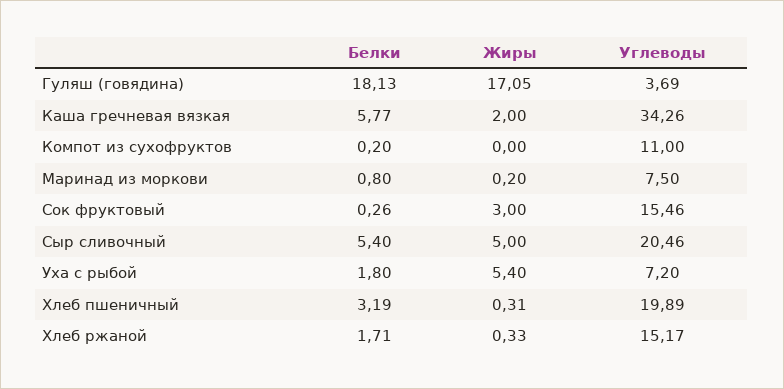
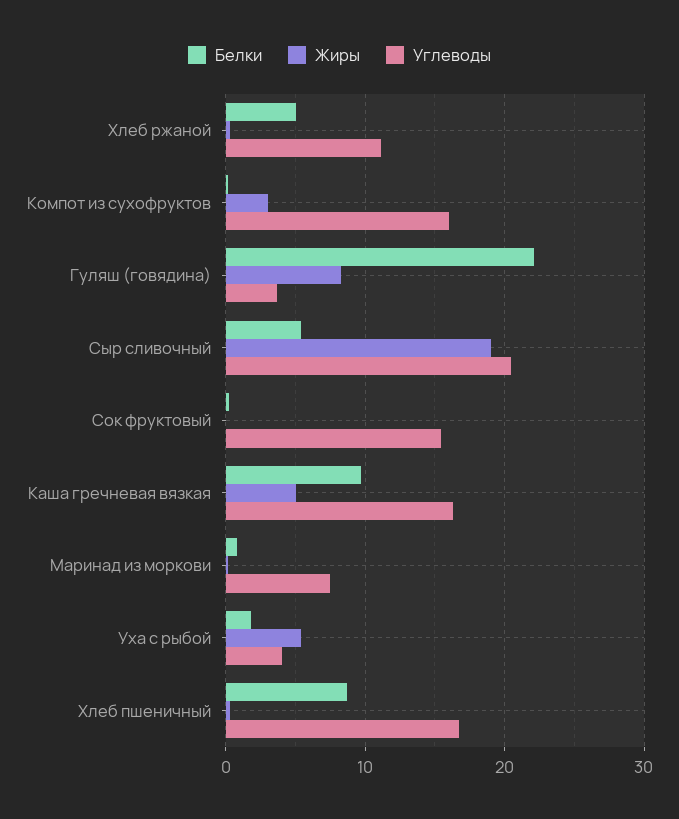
Белки, Гуляш (говядина): 18.13 -> 22
Жиры, Гуляш (говядина): 17.05 -> 8
Белки, Каша гречневая вязкая: 5.77 -> 10
Жиры, Каша гречневая вязкая: 2 -> 5
Углеводы, Каша гречневая вязкая: 34.26 -> 16
Жиры, Компот из сухофруктов: 0 -> 3
Углеводы, Компот из сухофруктов: 11 -> 16
Жиры, Сок фруктовый: 3 -> 0
Жиры, Сыр сливочный: 5 -> 19
Углеводы, Уха с рыбой: 7.2 -> 4
Белки, Хлеб пшеничный: 3.19 -> 9
Углеводы, Хлеб пшеничный: 19.89 -> 17
Белки, Хлеб ржаной: 1.71 -> 5
Углеводы, Хлеб ржаной: 15.17 -> 11

